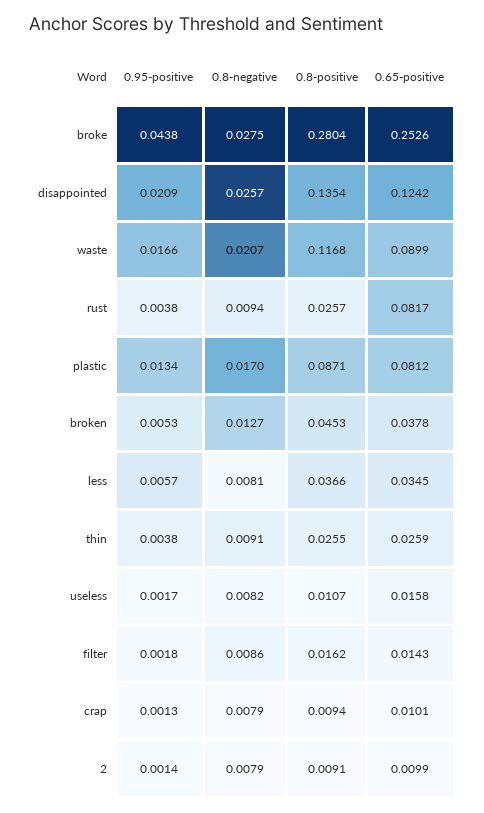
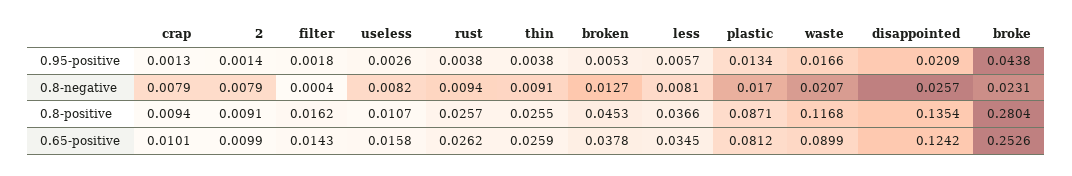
0.8-negative, broke: 0.0275 -> 0.0231
0.65-positive, rust: 0.0817 -> 0.0262
0.95-positive, useless: 0.0017 -> 0.0026
0.8-negative, filter: 0.0086 -> 0.0004

